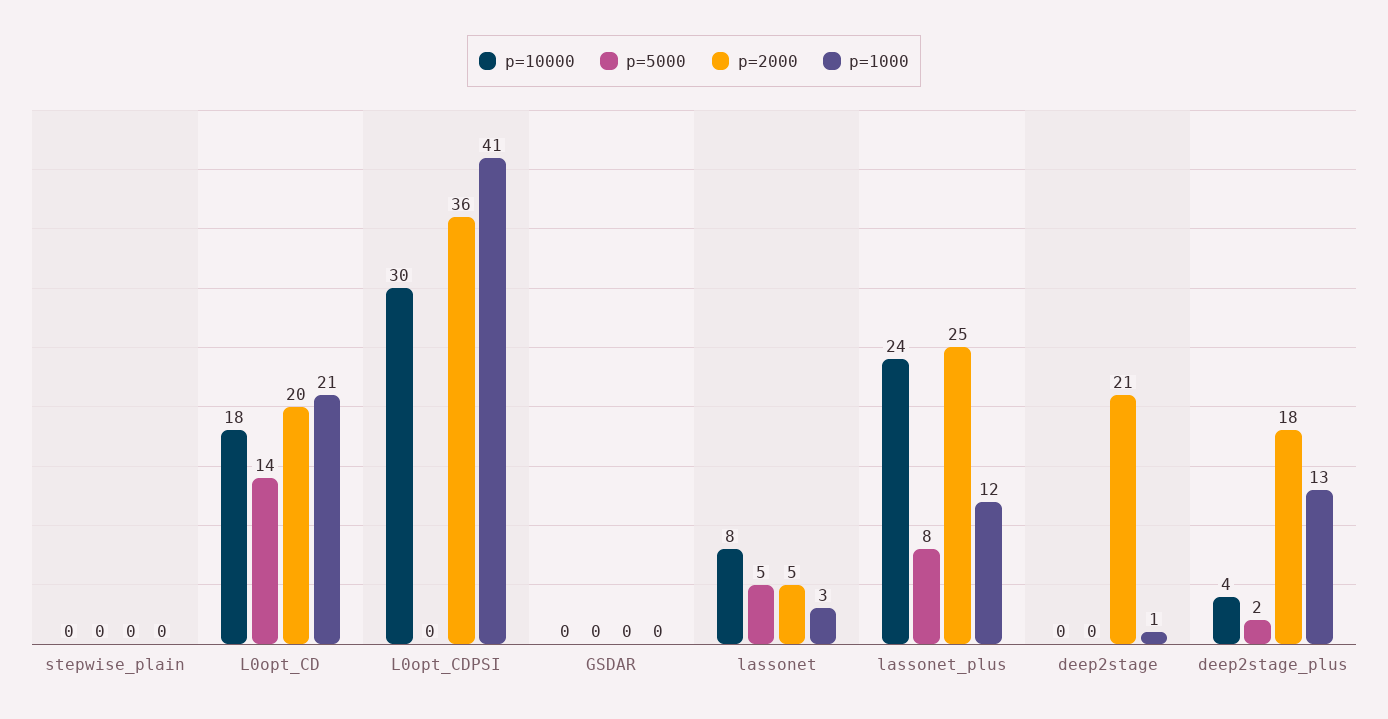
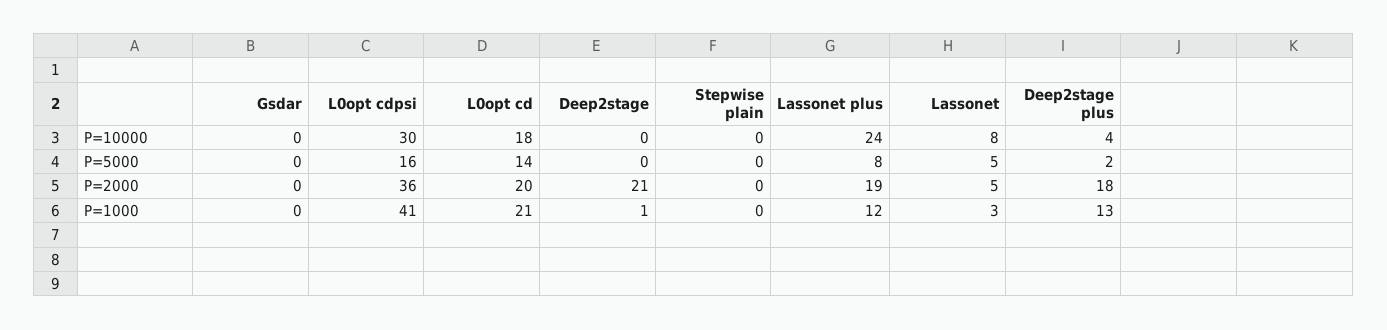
p=5000, L0opt_CDPSI: 0 -> 16
p=2000, lassonet_plus: 25 -> 19

